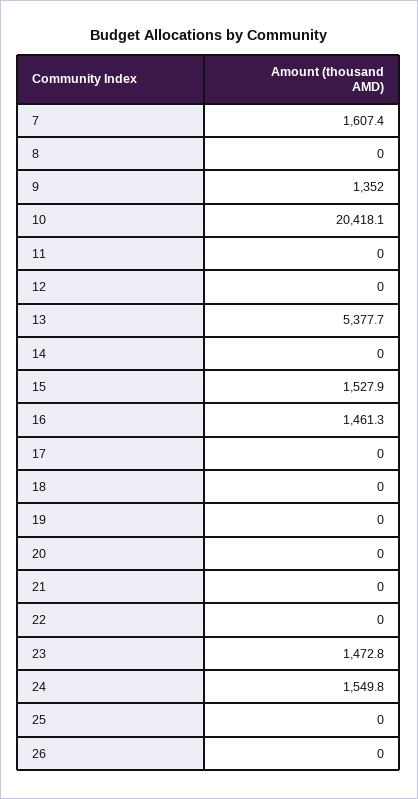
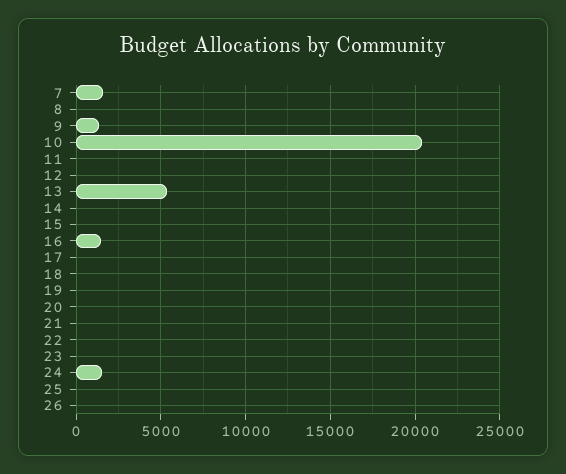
15: 1527.9 -> 0
23: 1472.8 -> 0

